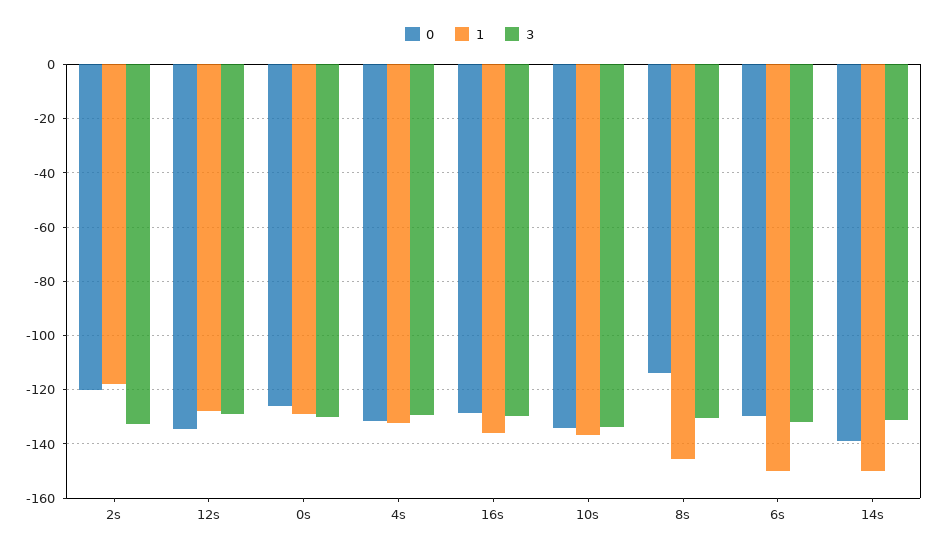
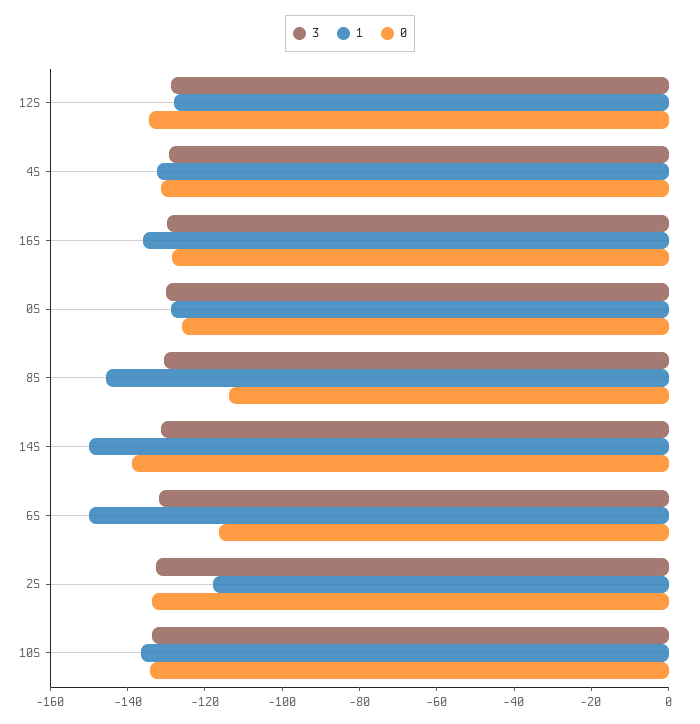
0, 2s: -120 -> -135
0, 6s: -130 -> -115

